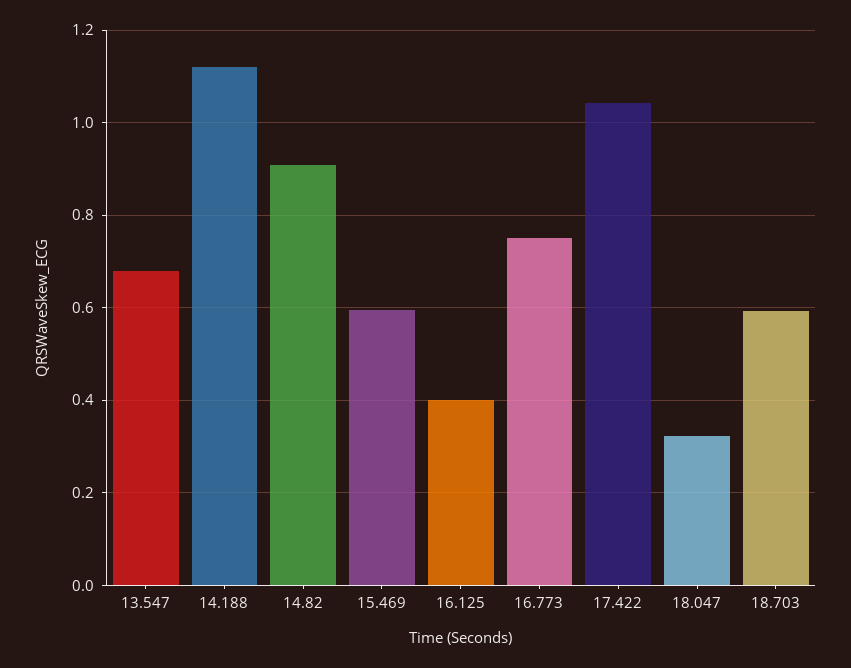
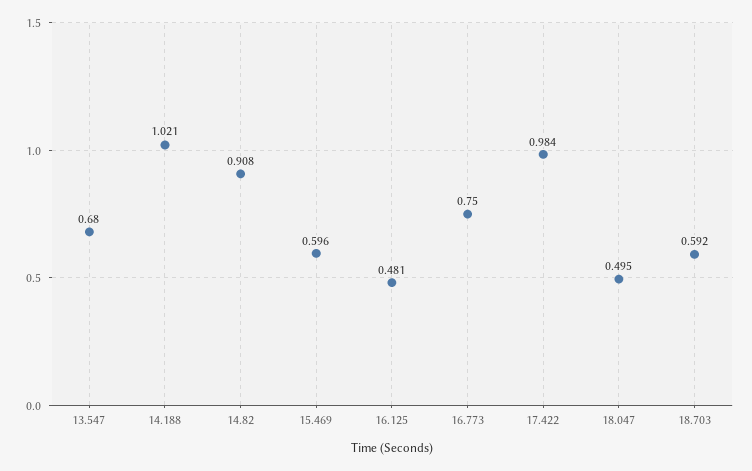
14.188: 1.12 -> 1.021
16.125: 0.4 -> 0.481
17.422: 1.04 -> 0.984
18.047: 0.32 -> 0.495

